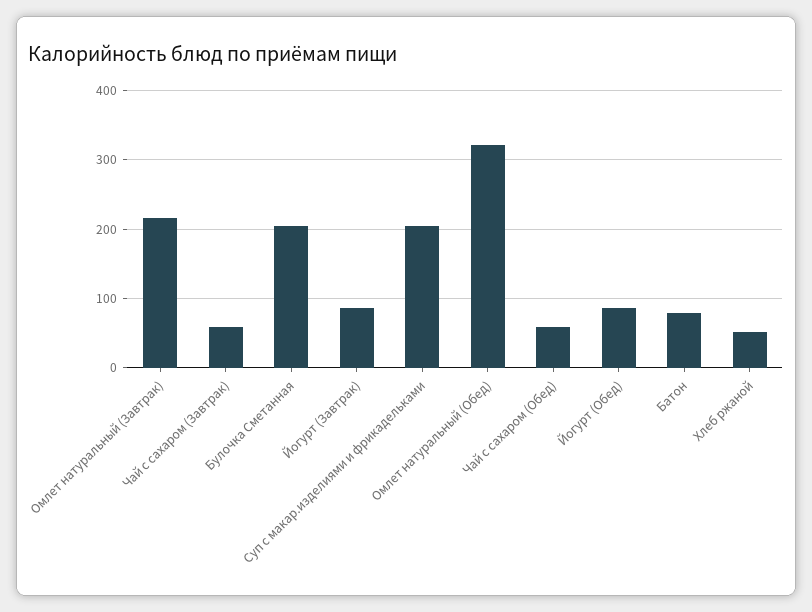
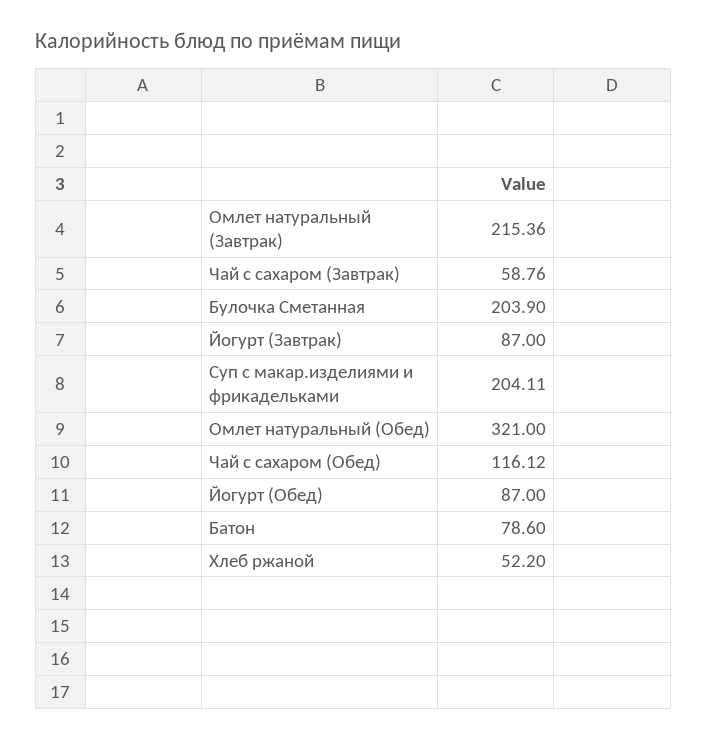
Чай с сахаром (Обед): 60 -> 116.12

